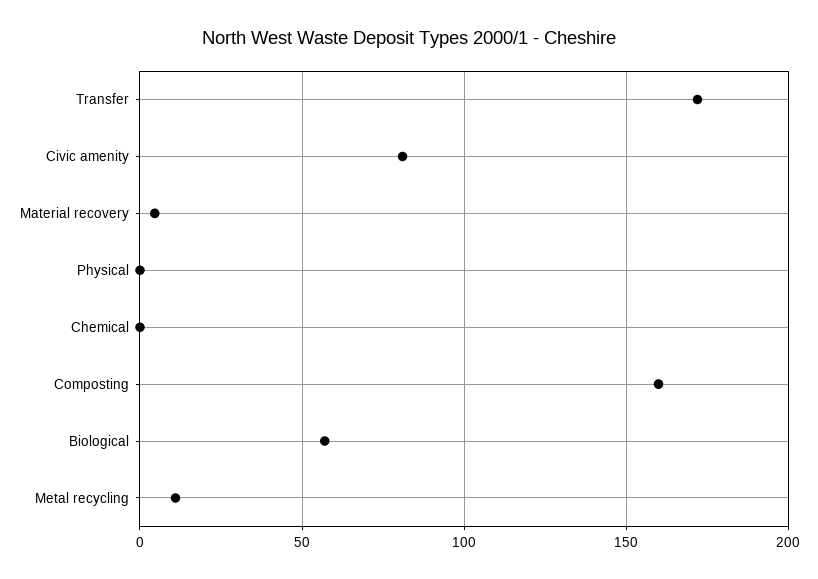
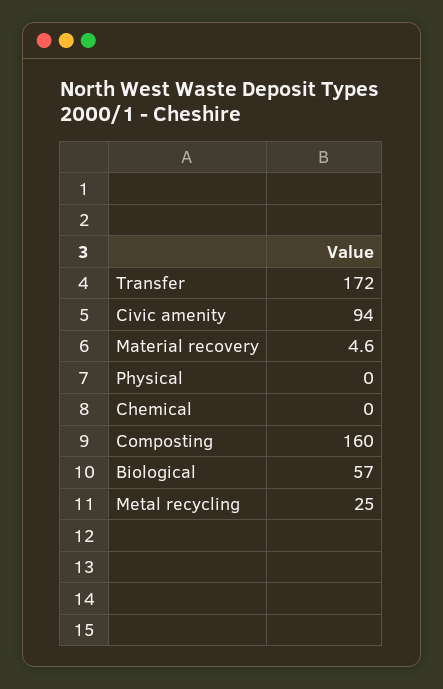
Civic amenity: 80 -> 94
Metal recycling: 10 -> 25

